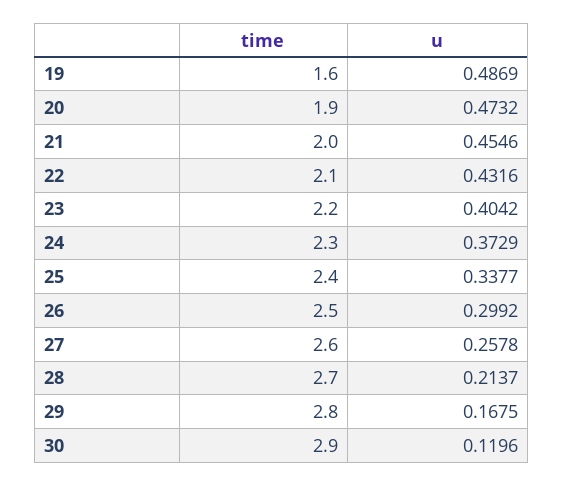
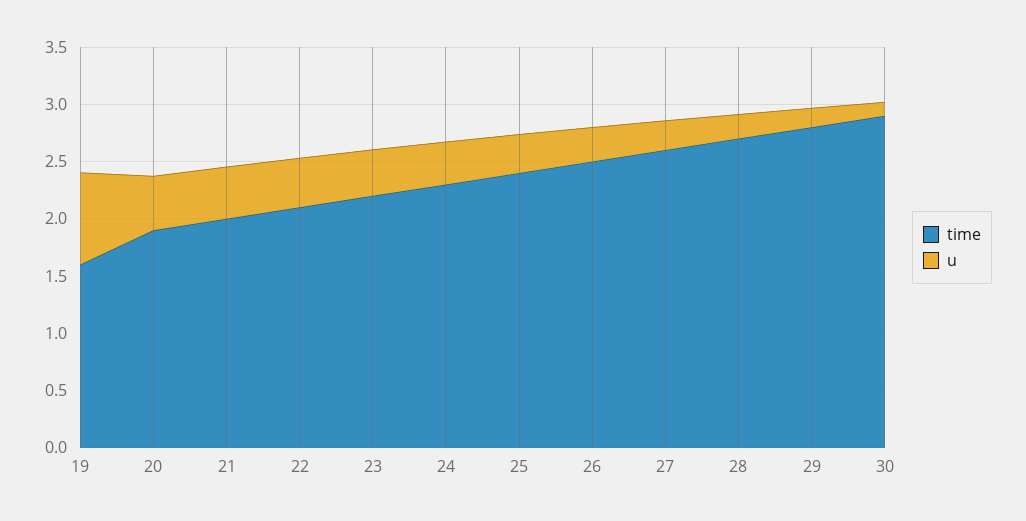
u, 19: 0.4869 -> 0.8

